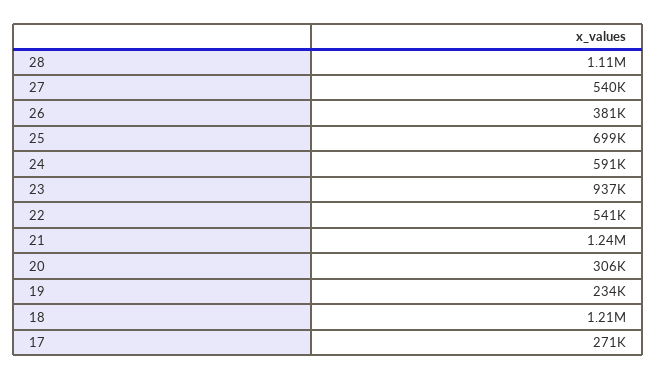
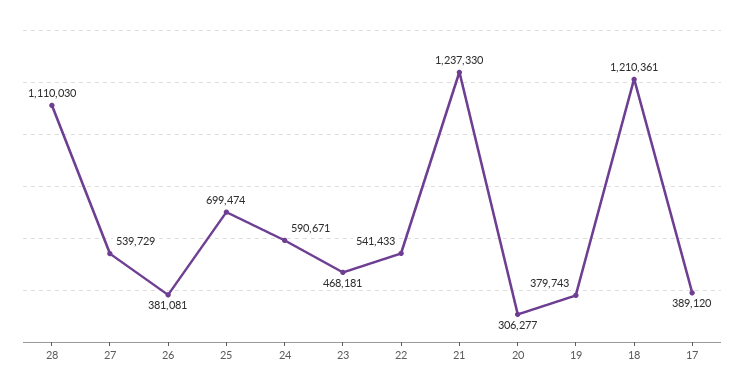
23: 937000 -> 468181
19: 234000 -> 379743
17: 271000 -> 389120

